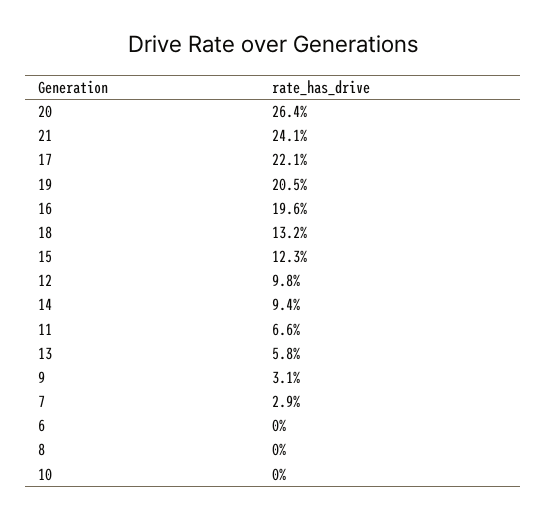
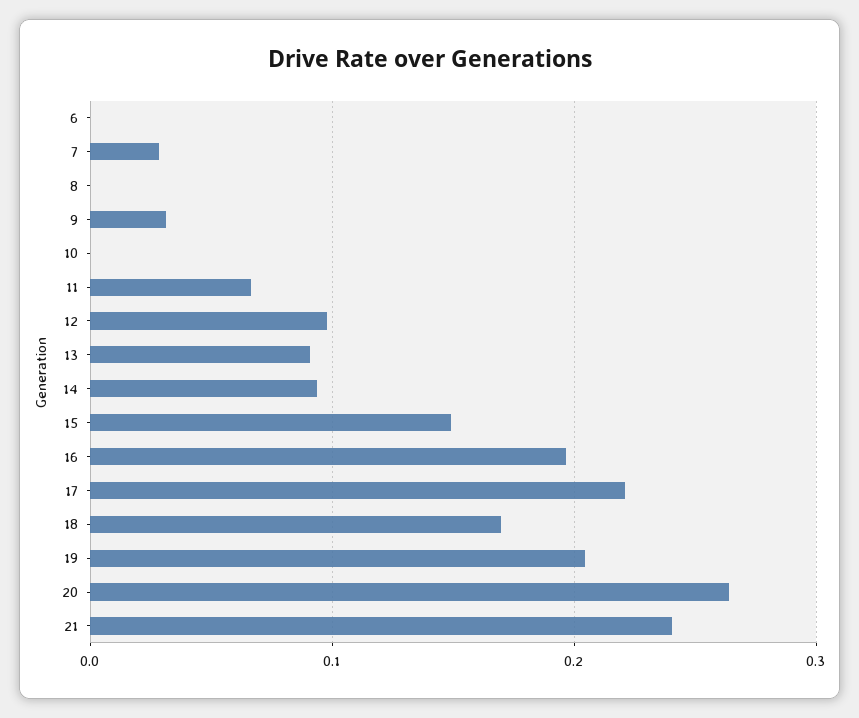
18: 0.132 -> 0.17
15: 0.123 -> 0.15
13: 0.058 -> 0.09

